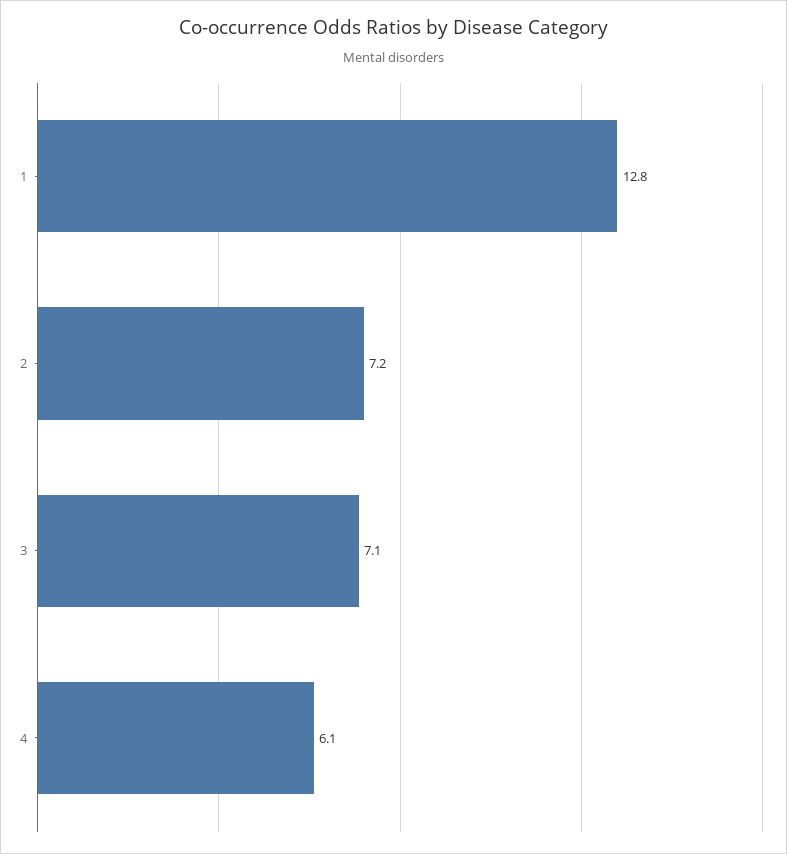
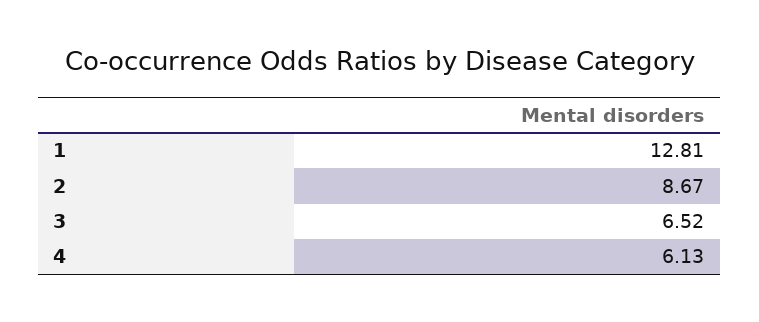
2: 7.2 -> 8.67
3: 7.1 -> 6.52

